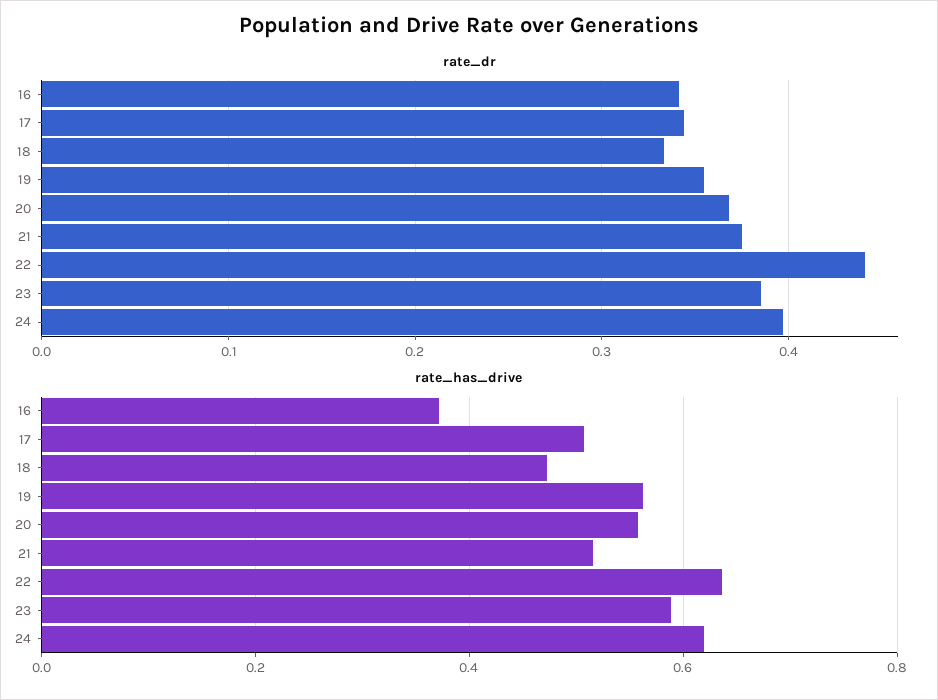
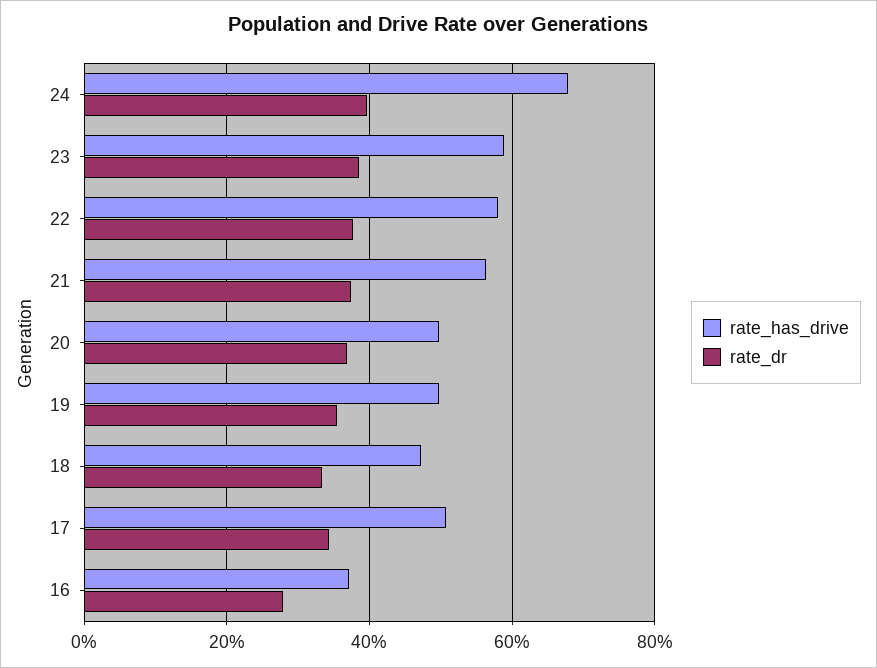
rate_dr, 16: 0.34 -> 0.28
rate_dr, 22: 0.44 -> 0.38
rate_has_drive, 19: 0.56 -> 0.5
rate_has_drive, 20: 0.56 -> 0.5
rate_has_drive, 21: 0.52 -> 0.56
rate_has_drive, 22: 0.64 -> 0.58
rate_has_drive, 24: 0.62 -> 0.68

